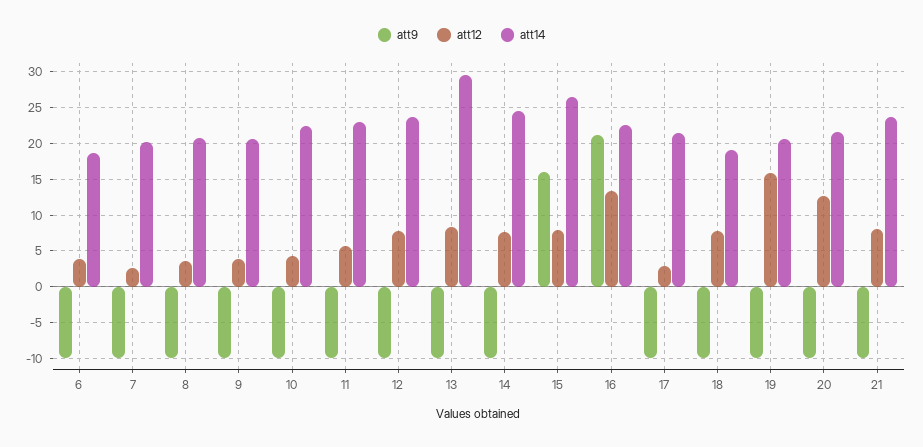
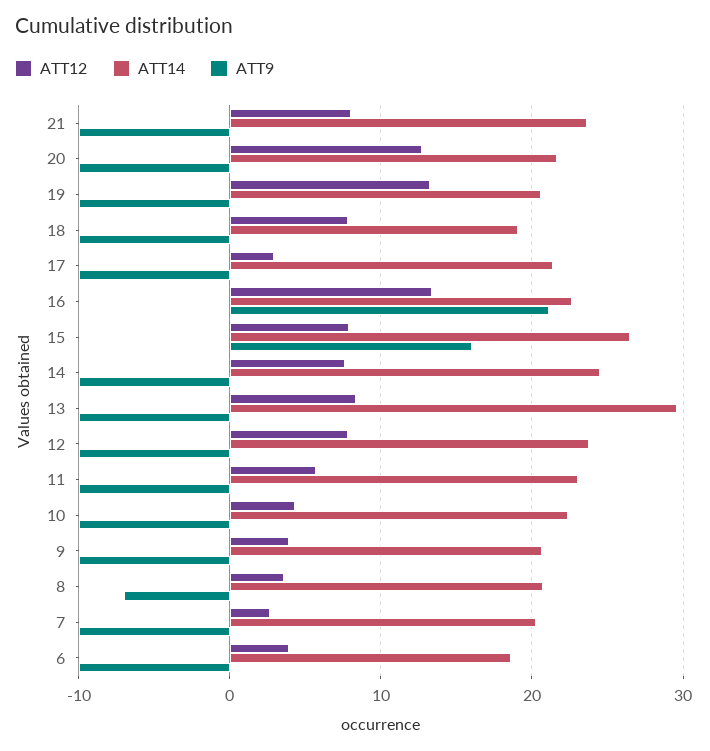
att9, 8: -10 -> -7
att12, 19: 16 -> 13

